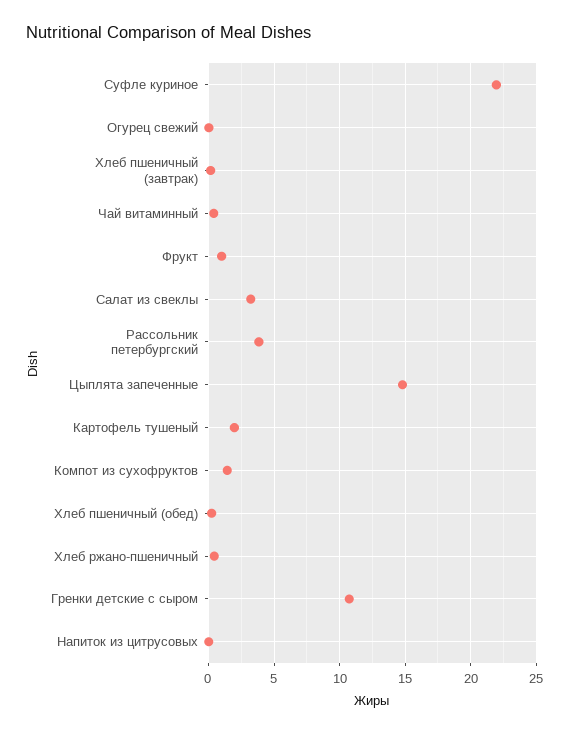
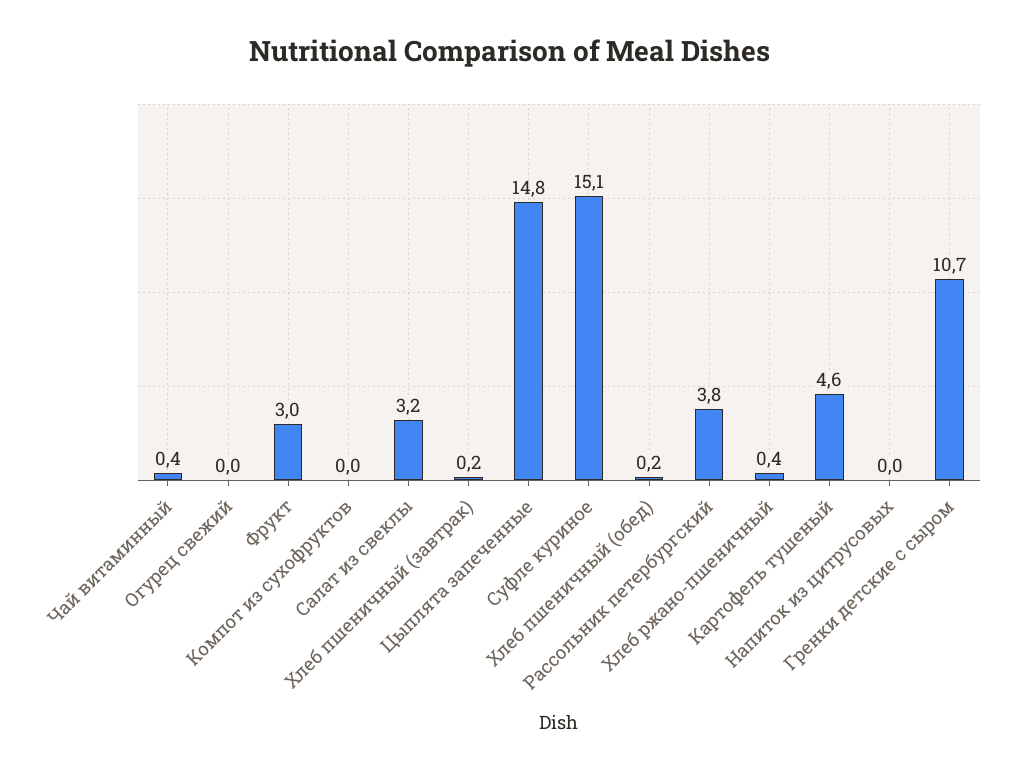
Суфле куриное: 22 -> 15.1
Фрукт: 1 -> 3
Картофель тушеный: 2 -> 4.6
Компот из сухофруктов: 1.5 -> 0

